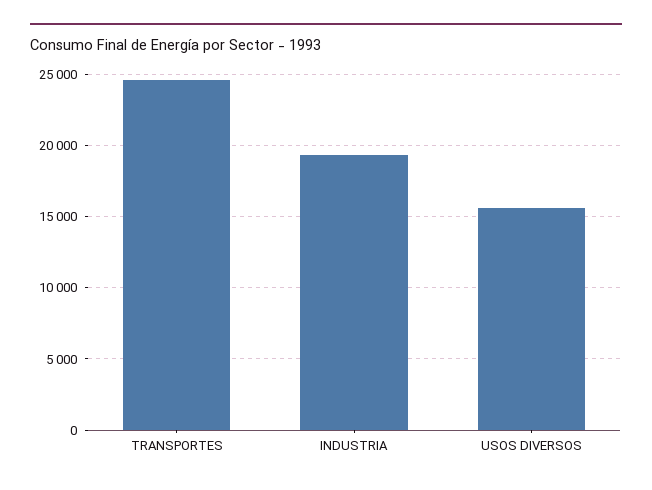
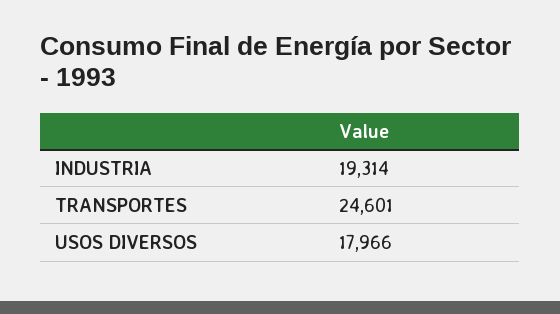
USOS DIVERSOS: 15500 -> 17966

